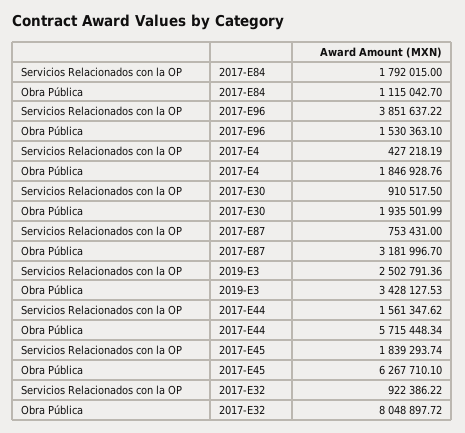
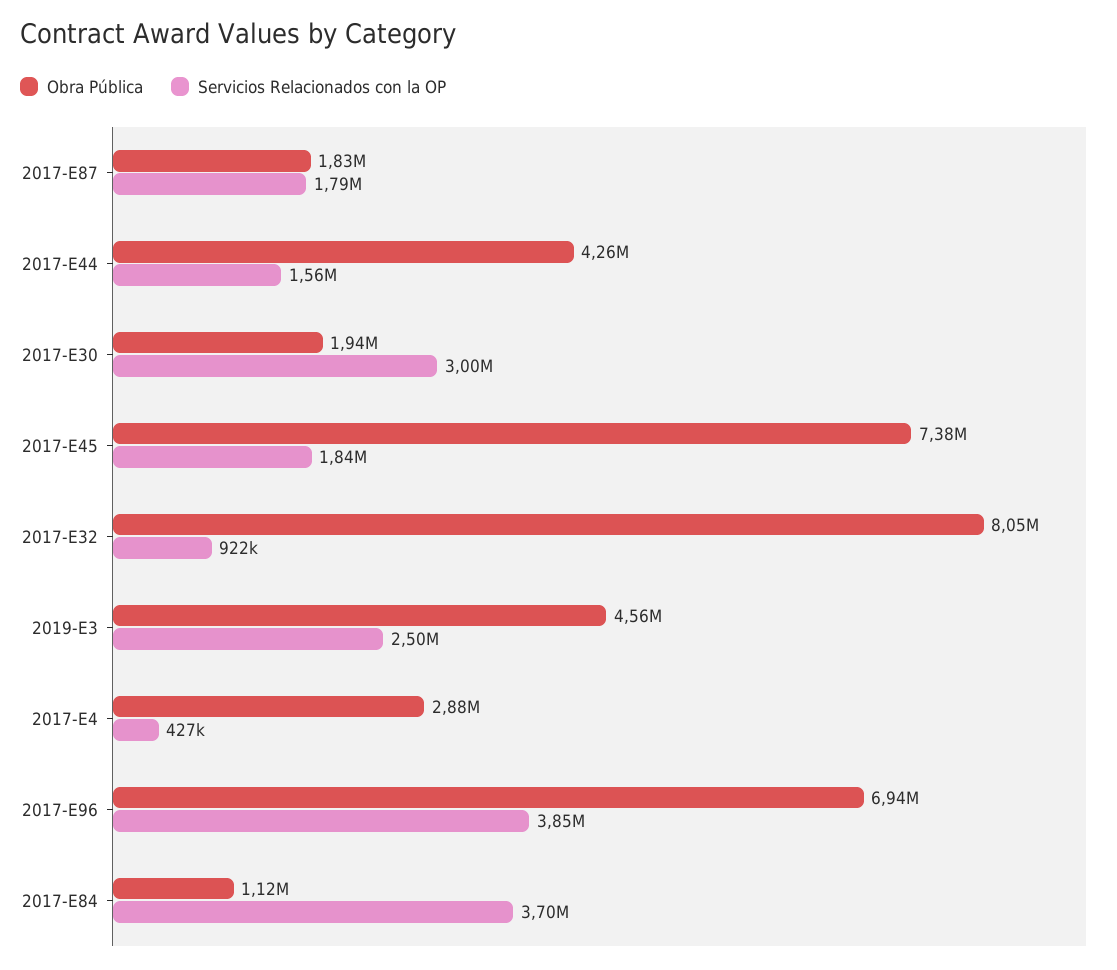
Servicios Relacionados con la OP, 2017-E84: 1792015 -> 3700000
Obra Pública, 2017-E96: 1530363.1 -> 6940000
Obra Pública, 2017-E4: 1846928.76 -> 2880000
Servicios Relacionados con la OP, 2017-E30: 910517.5 -> 3000000
Servicios Relacionados con la OP, 2017-E87: 753431 -> 1790000
Obra Pública, 2017-E87: 3181996.7 -> 1830000
Obra Pública, 2019-E3: 3428127.53 -> 4560000
Obra Pública, 2017-E44: 5715448.34 -> 4260000
Obra Pública, 2017-E45: 6267710.1 -> 7380000

